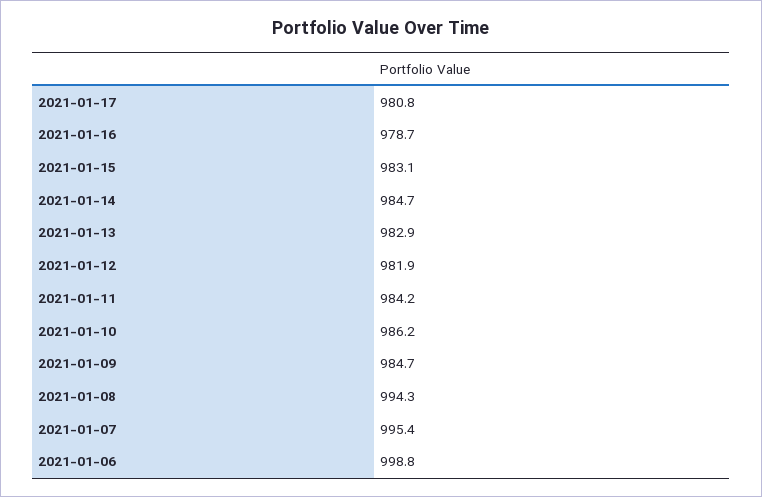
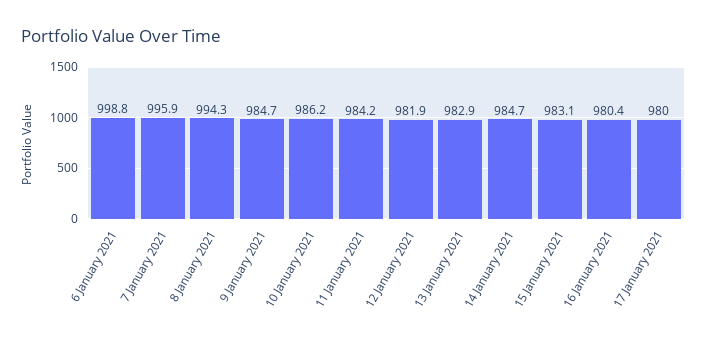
2021-01-17: 980.8 -> 980
2021-01-16: 978.7 -> 980.4
2021-01-07: 995.4 -> 995.9

